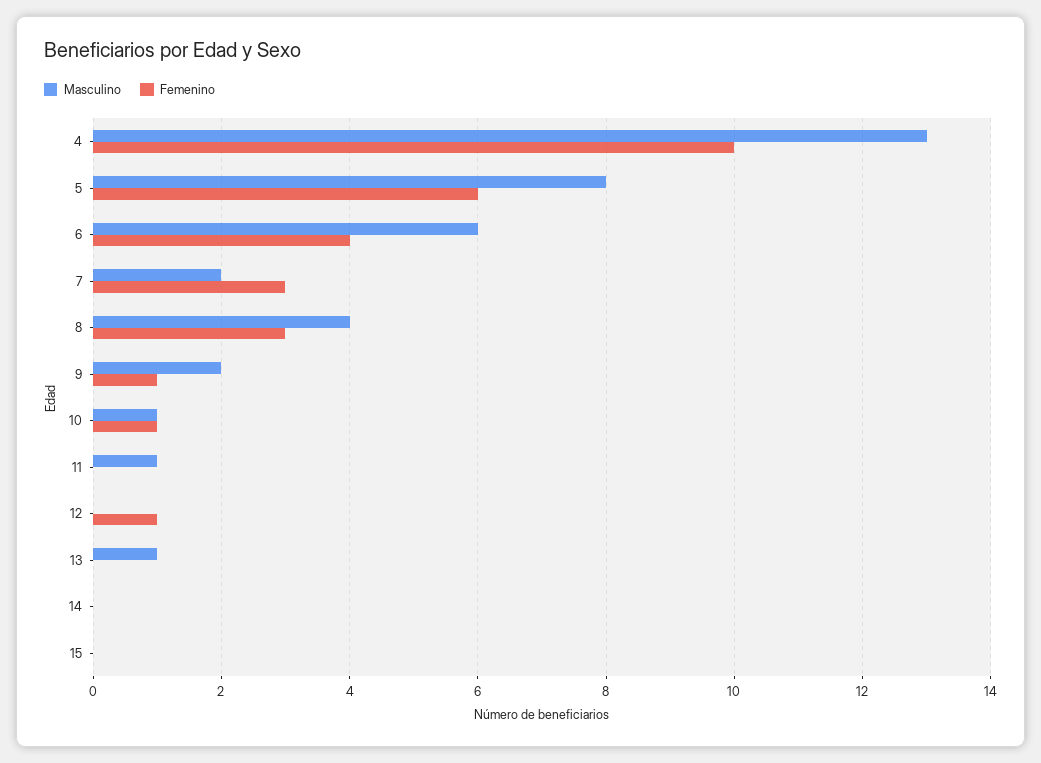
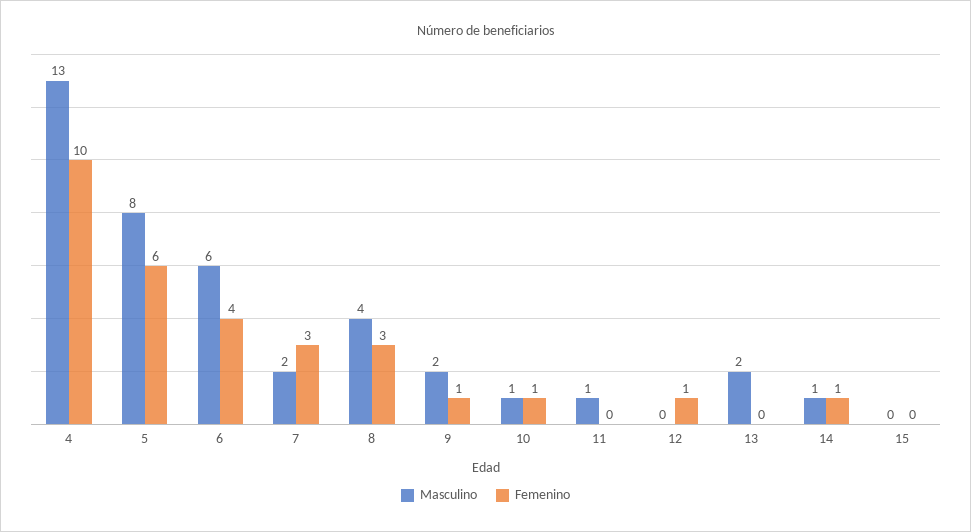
Masculino, 13: 1 -> 2
Masculino, 14: 0 -> 1
Femenino, 14: 0 -> 1

